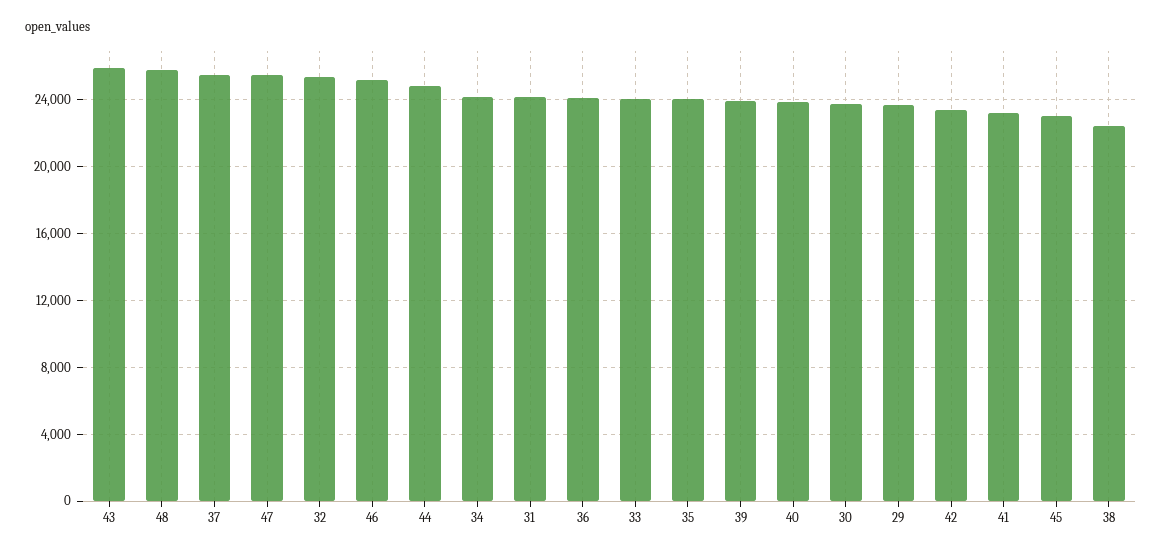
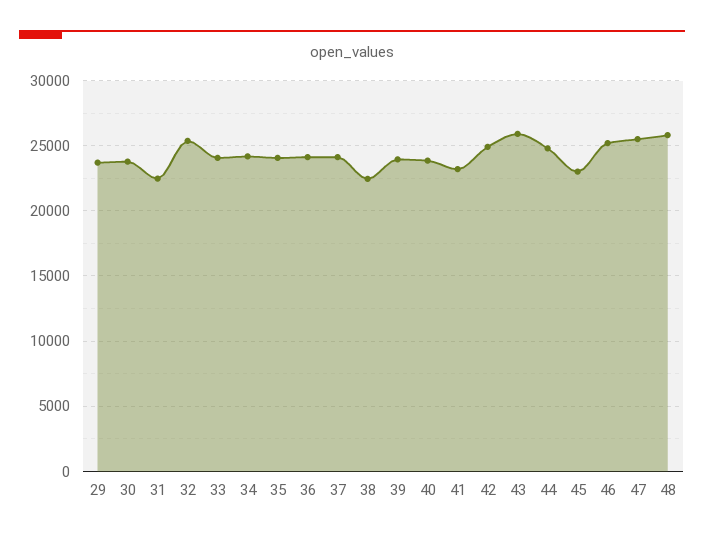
37: 25500 -> 24000
31: 24000 -> 22500
42: 23500 -> 25000

